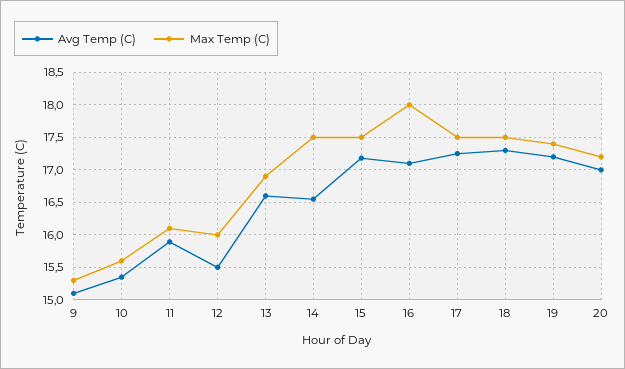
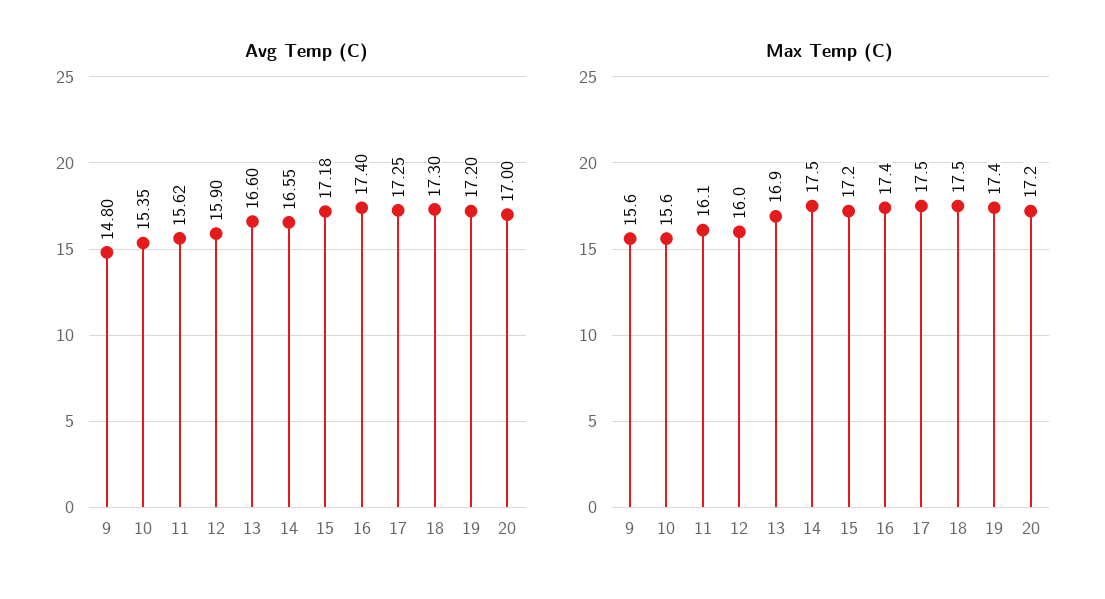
Avg Temp (C), 9: 15.1 -> 14.8
Max Temp (C), 9: 15.3 -> 15.6
Avg Temp (C), 11: 15.9 -> 15.62
Avg Temp (C), 12: 15.5 -> 15.9
Max Temp (C), 15: 17.5 -> 17.2
Avg Temp (C), 16: 17.1 -> 17.4
Max Temp (C), 16: 18 -> 17.4

